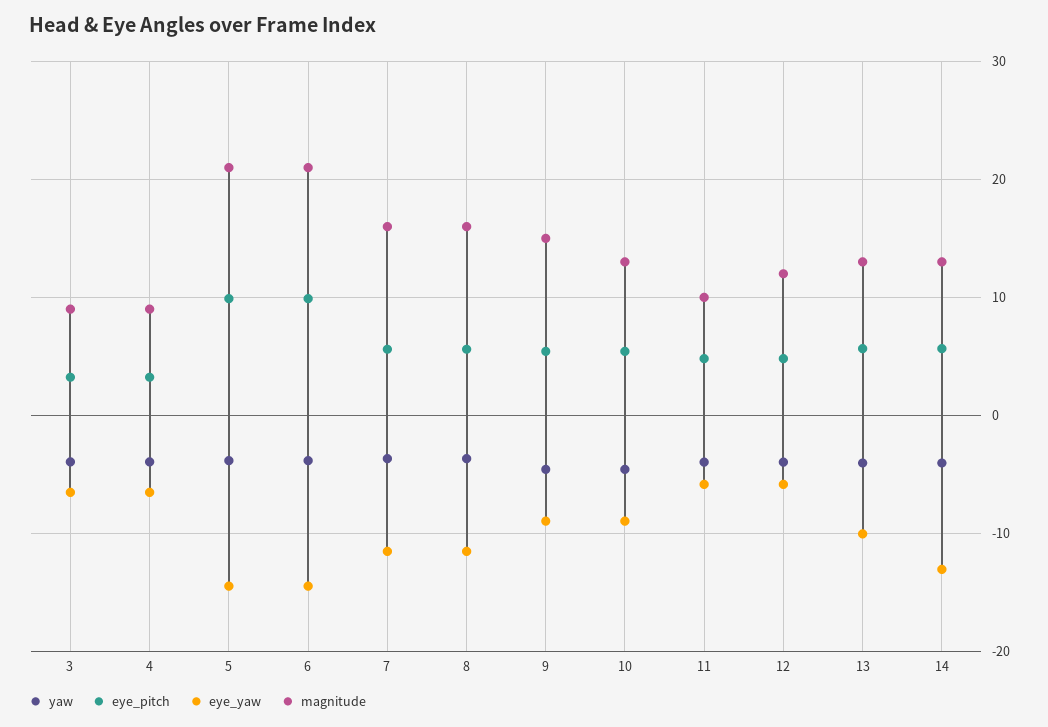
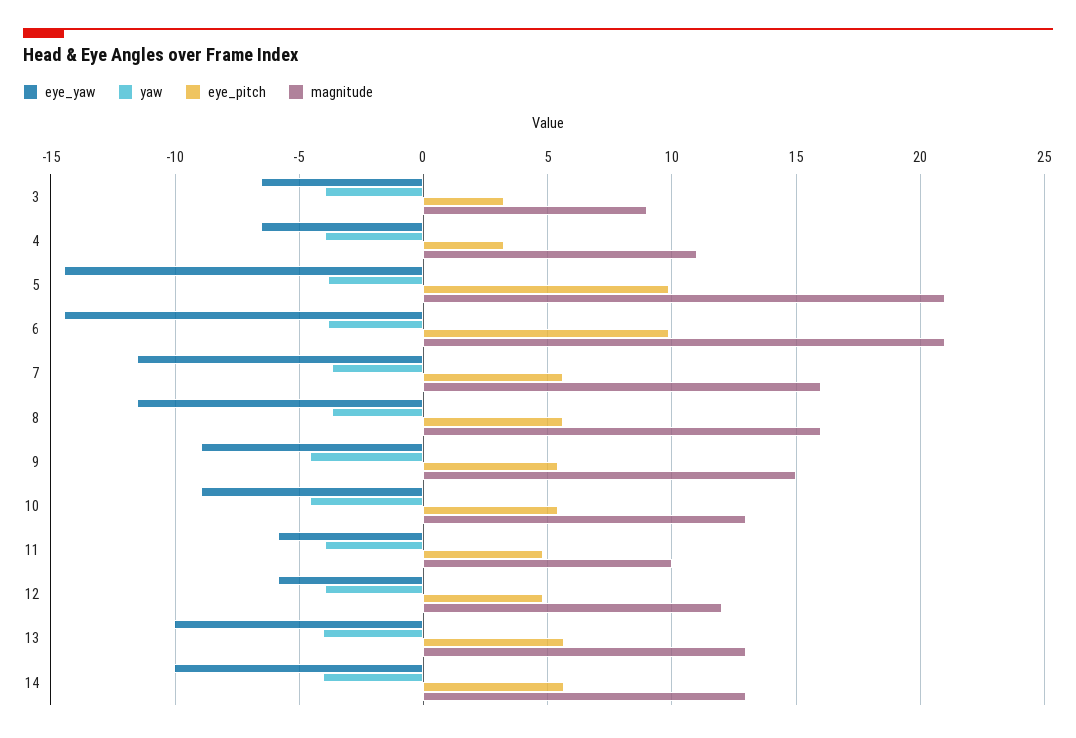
magnitude, 4: 9 -> 11
eye_yaw, 14: -13 -> -10

